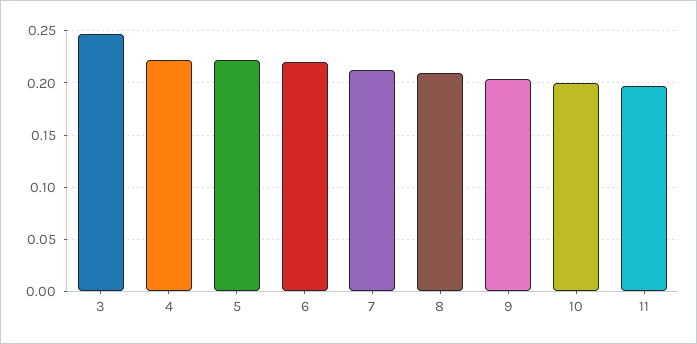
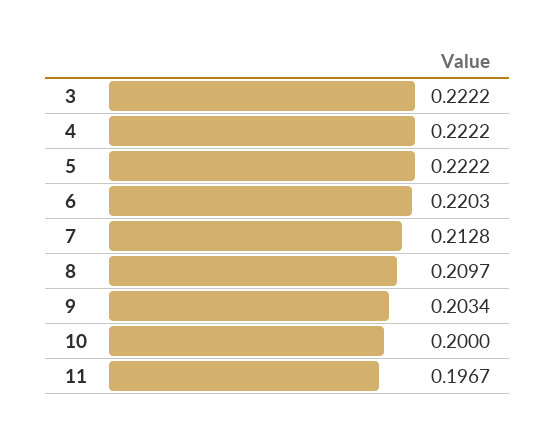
3: 0.25 -> 0.2222

